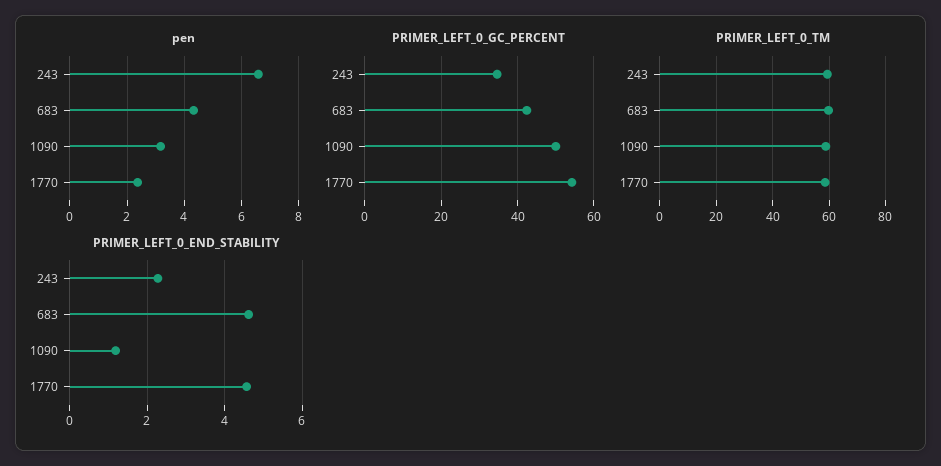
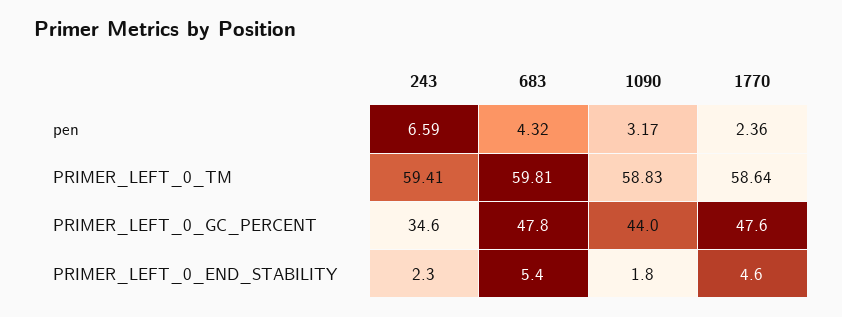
PRIMER_LEFT_0_GC_PERCENT, 683: 42 -> 47.8
PRIMER_LEFT_0_GC_PERCENT, 1090: 50 -> 44
PRIMER_LEFT_0_GC_PERCENT, 1770: 54 -> 47.6
PRIMER_LEFT_0_END_STABILITY, 683: 4.6 -> 5.4
PRIMER_LEFT_0_END_STABILITY, 1090: 1.2 -> 1.8

